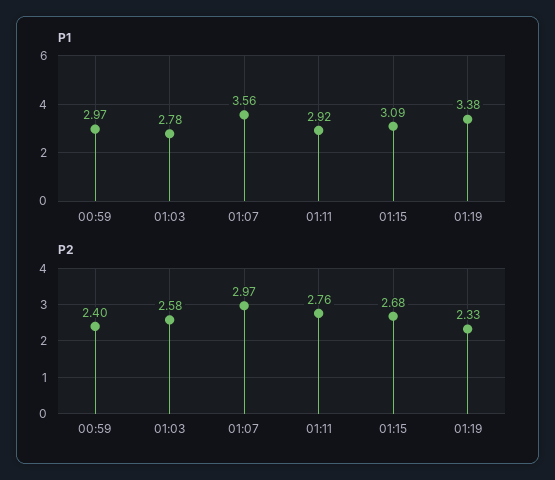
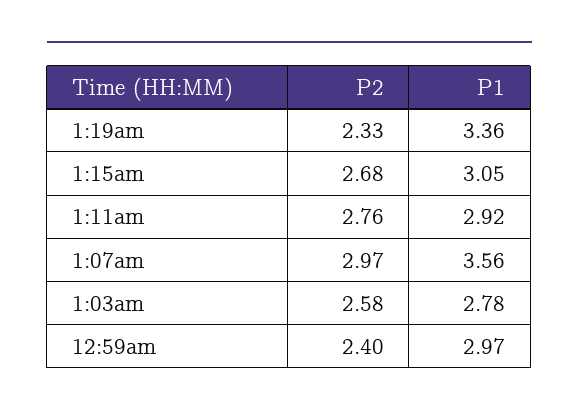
P1, 01:15: 3.09 -> 3.05
P1, 01:19: 3.38 -> 3.36

